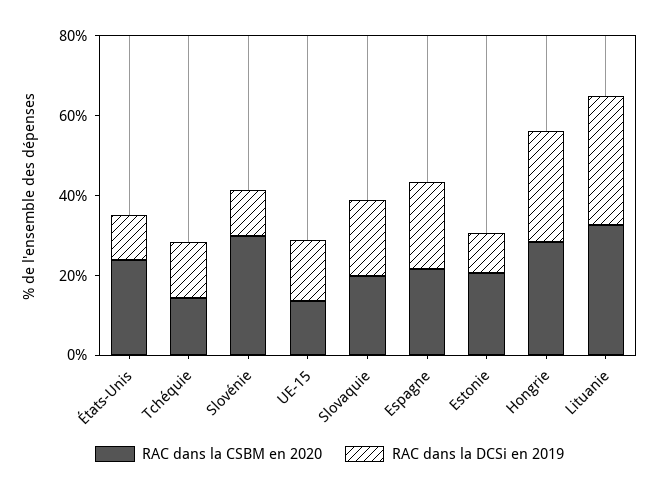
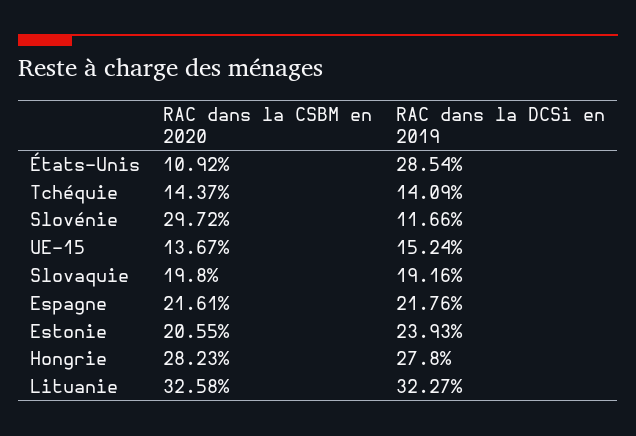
RAC dans la CSBM en 2020, États-Unis: 25 -> 10.92
RAC dans la DCSi en 2019, États-Unis: 10 -> 28.54
RAC dans la DCSi en 2019, Estonie: 10 -> 23.93

